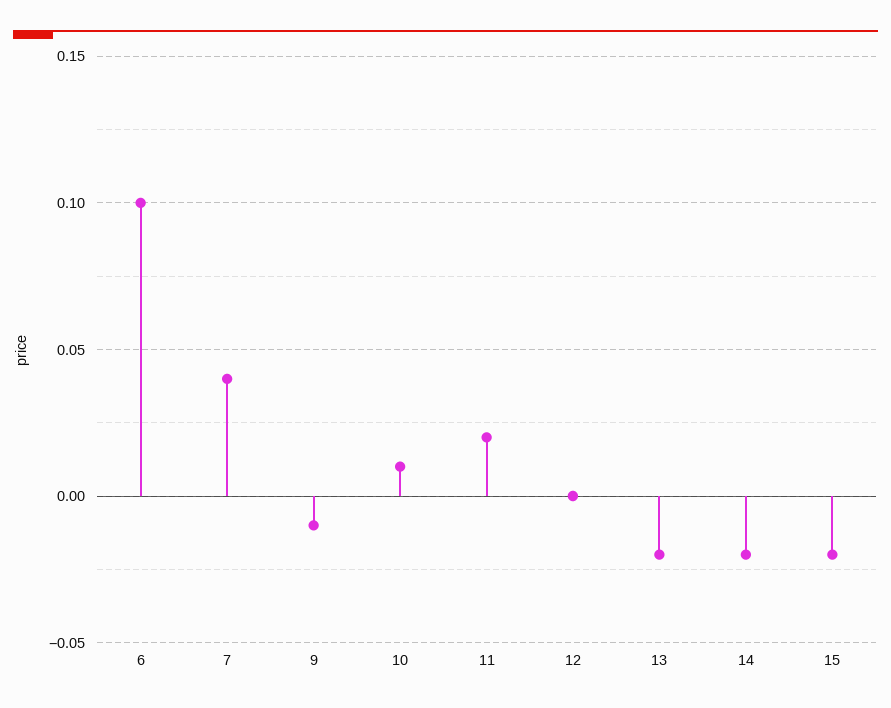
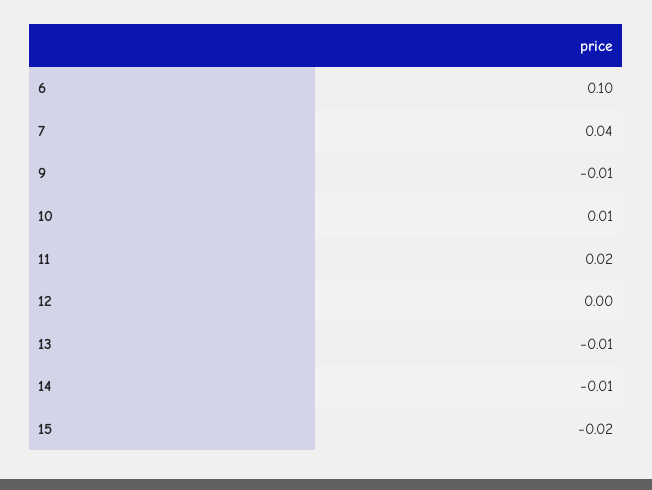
13: -0.02 -> -0.01
14: -0.02 -> -0.01

